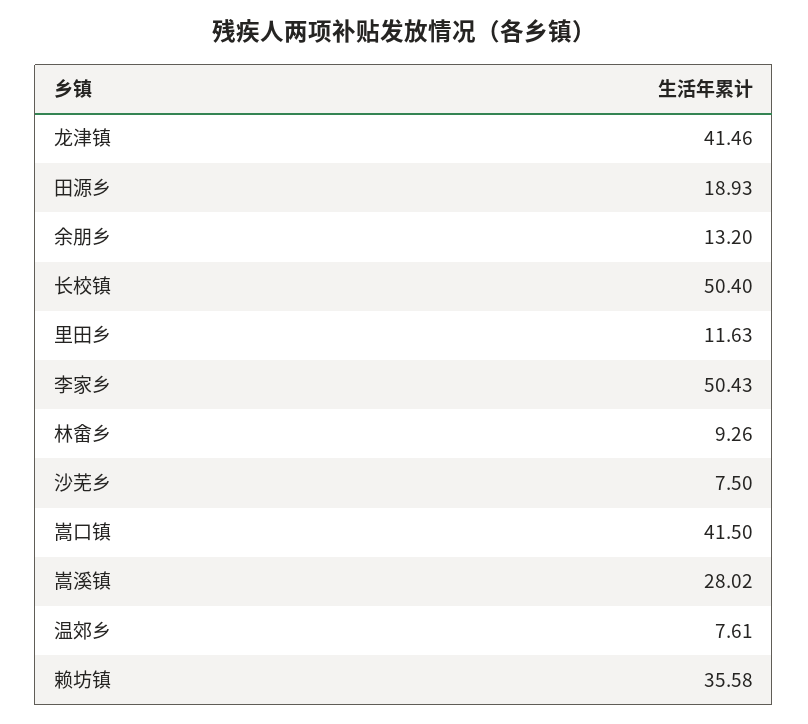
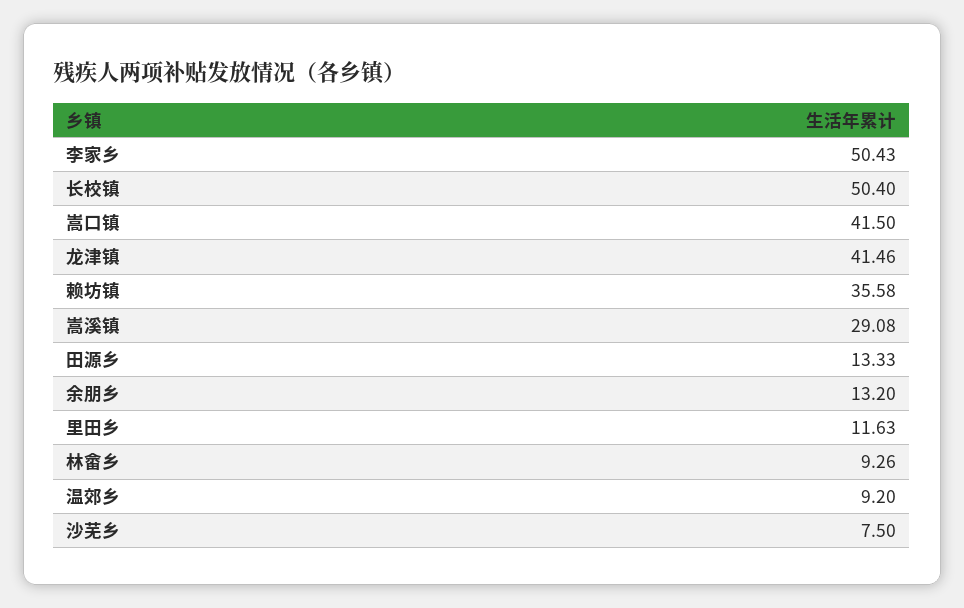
田源乡: 18.93 -> 13.33
嵩溪镇: 28.02 -> 29.08
温郊乡: 7.61 -> 9.2

